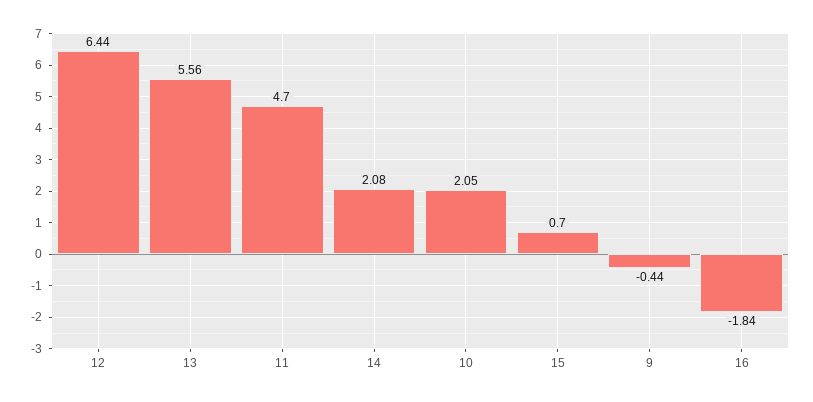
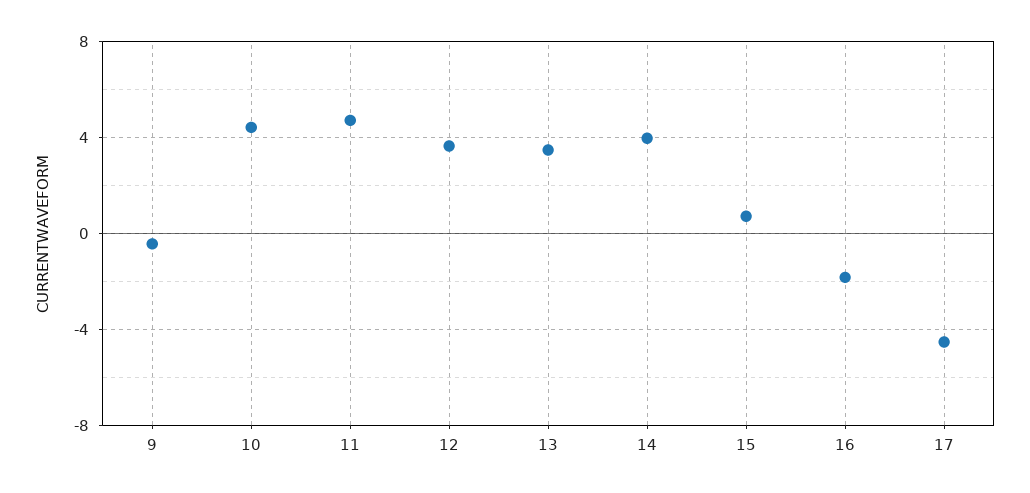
12: 6.44 -> 3.5
13: 5.56 -> 3.5
14: 2.08 -> 4
10: 2.05 -> 4.5
17: none -> -4.5

